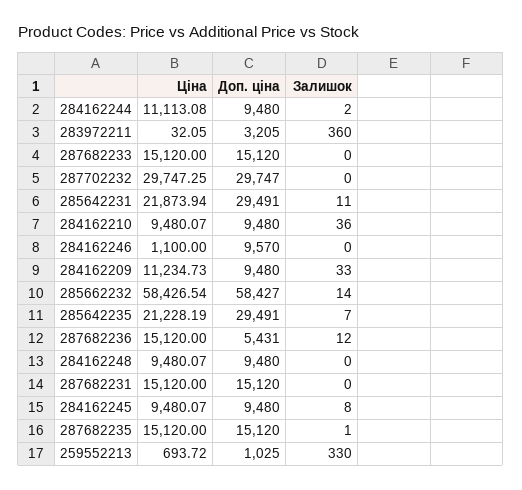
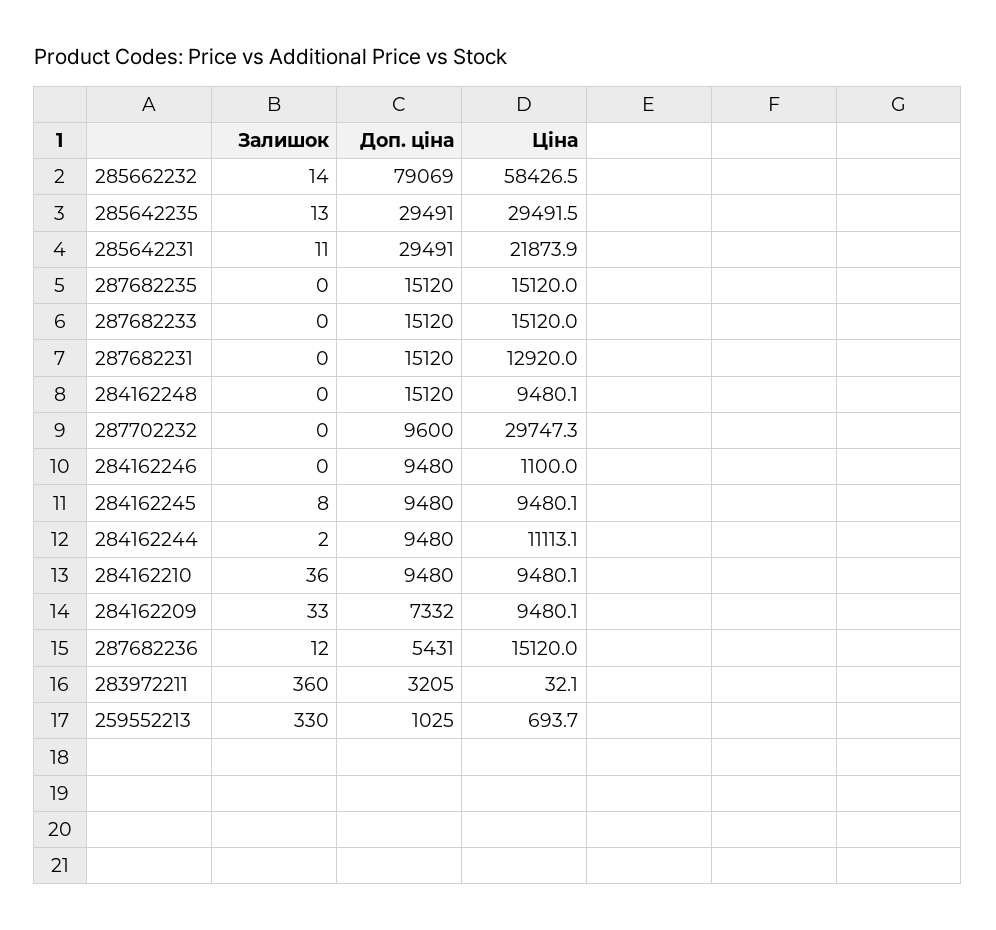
Доп. ціна, 287702232: 29747 -> 9600
Доп. ціна, 284162246: 9570 -> 9480
Ціна, 284162209: 11234.73 -> 9480.1
Доп. ціна, 284162209: 9480 -> 7332
Доп. ціна, 285662232: 58427 -> 79069
Ціна, 285642235: 21228.19 -> 29491.5
Залишок, 285642235: 7 -> 13
Доп. ціна, 284162248: 9480 -> 15120
Ціна, 287682231: 15120 -> 12920
Залишок, 287682235: 1 -> 0

